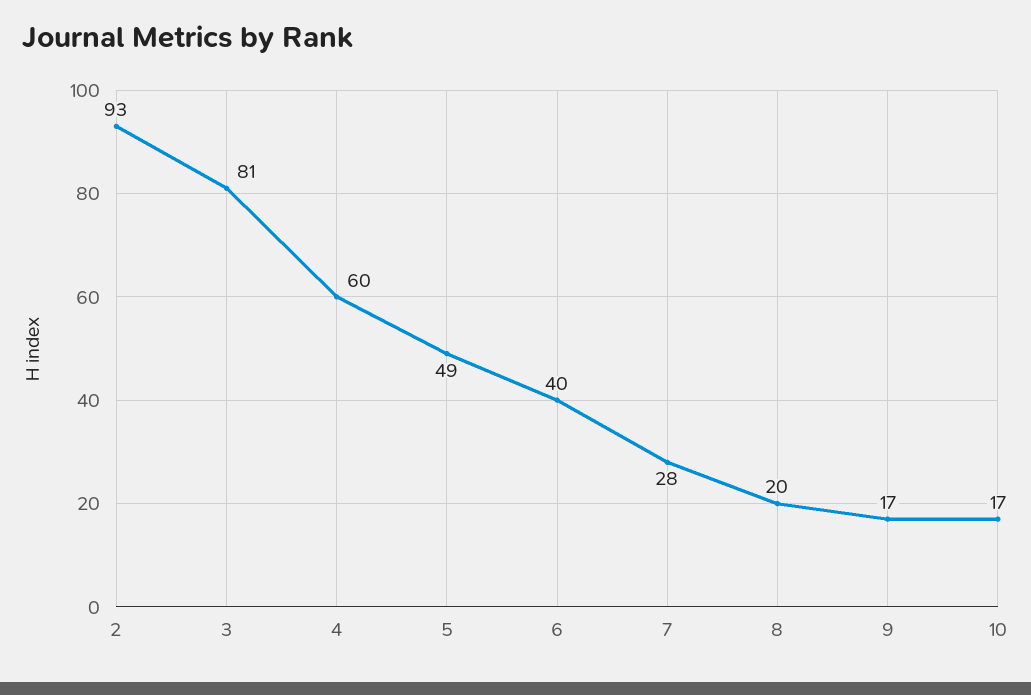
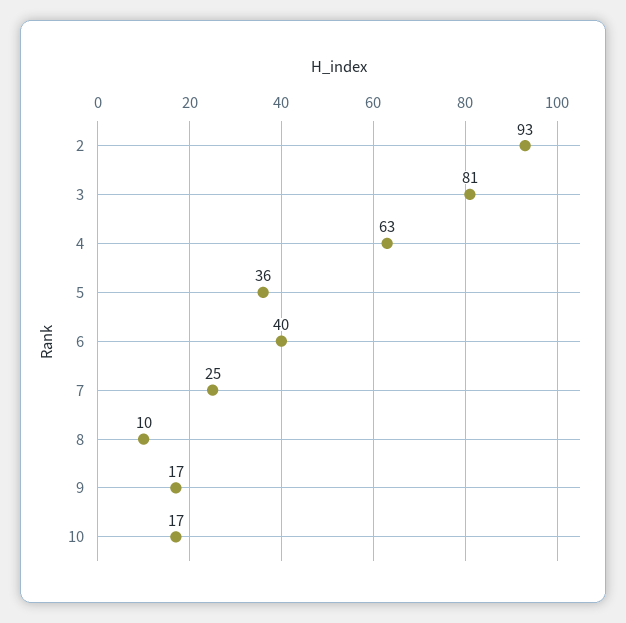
4: 60 -> 63
5: 49 -> 36
7: 28 -> 25
8: 20 -> 10

